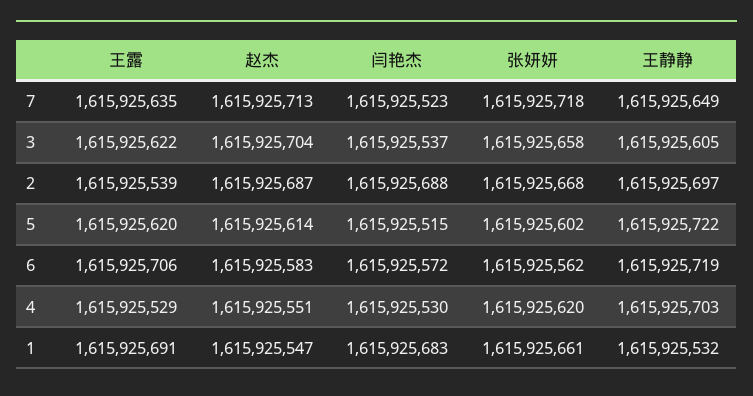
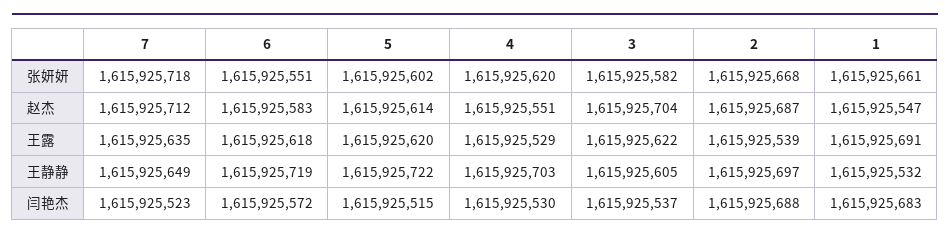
赵杰, 7: 1615925713 -> 1615925712
张妍妍, 3: 1615925658 -> 1615925582
王露, 6: 1615925706 -> 1615925618
张妍妍, 6: 1615925562 -> 1615925551

